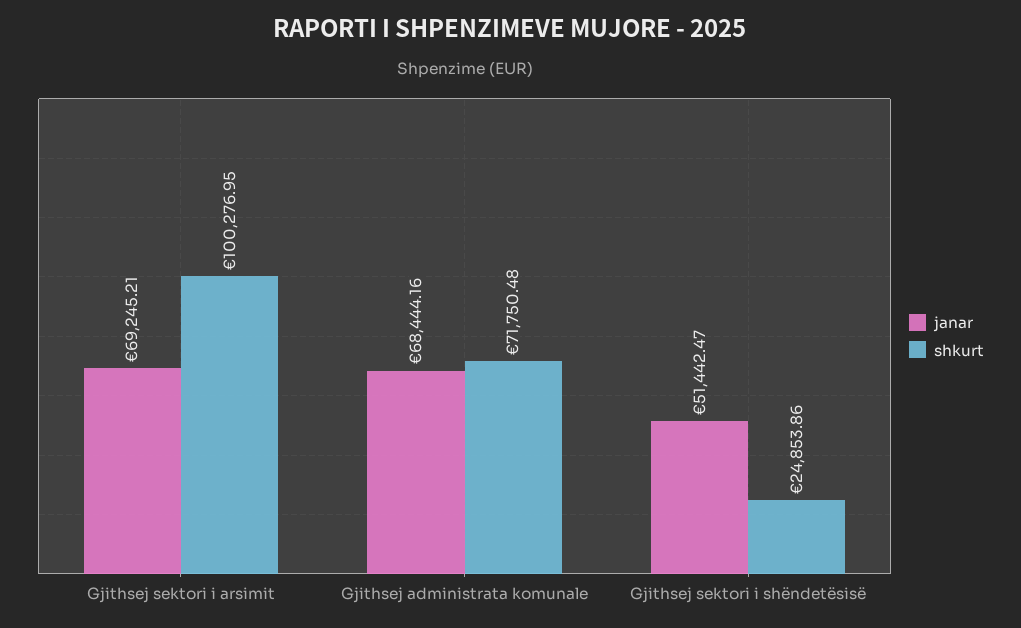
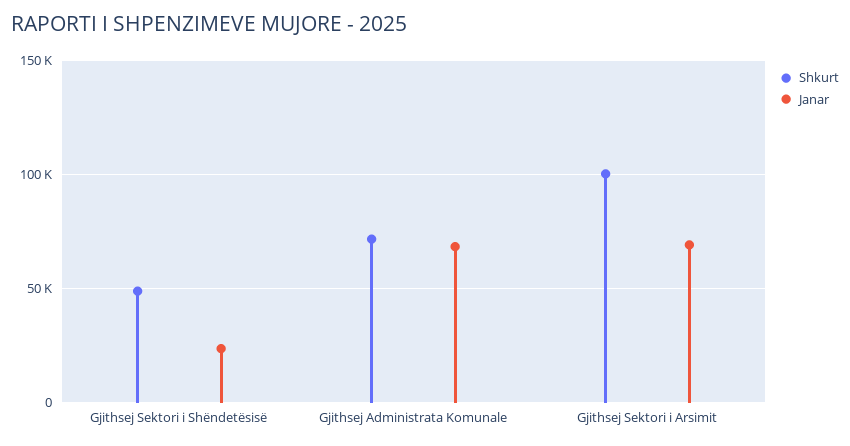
janar, Gjithsej sektori i shëndetësisë: 51442.47 -> 25000
shkurt, Gjithsej sektori i shëndetësisë: 24853.86 -> 50000

